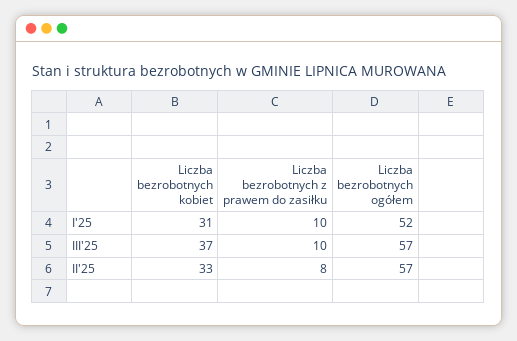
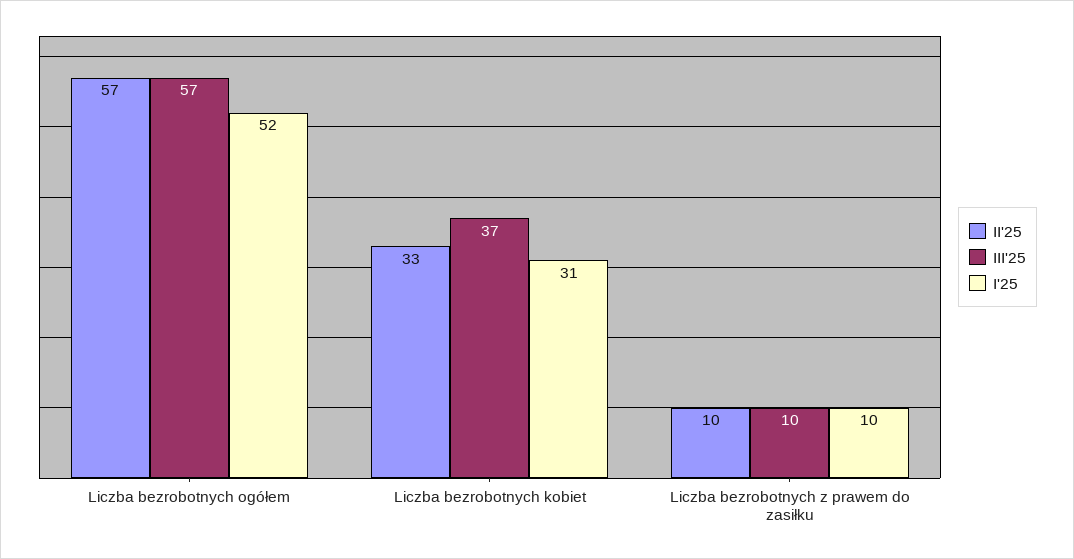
II'25, Liczba bezrobotnych z prawem do zasiłku: 8 -> 10

